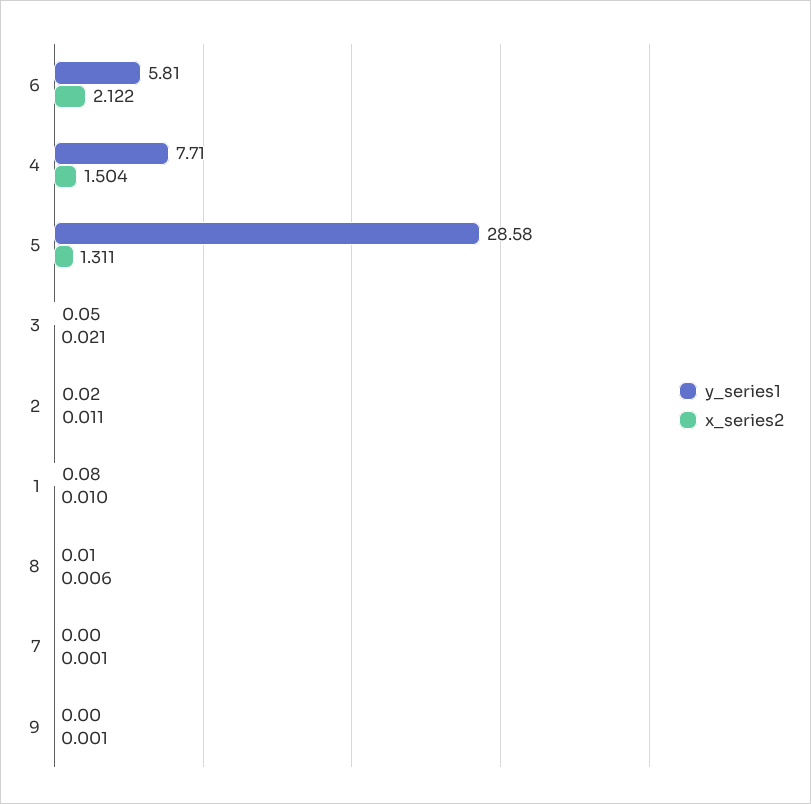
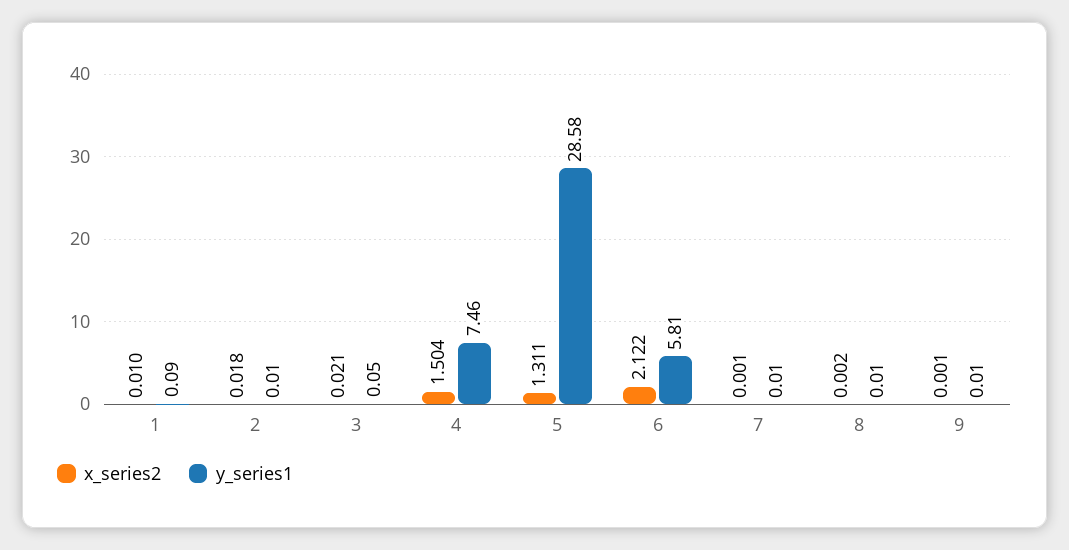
y_series1, 4: 7.71 -> 7.46
y_series1, 2: 0.02 -> 0.01
x_series2, 2: 0.011 -> 0.018
y_series1, 1: 0.08 -> 0.09
x_series2, 8: 0.006 -> 0.002
y_series1, 7: 0 -> 0.01
y_series1, 9: 0 -> 0.01

